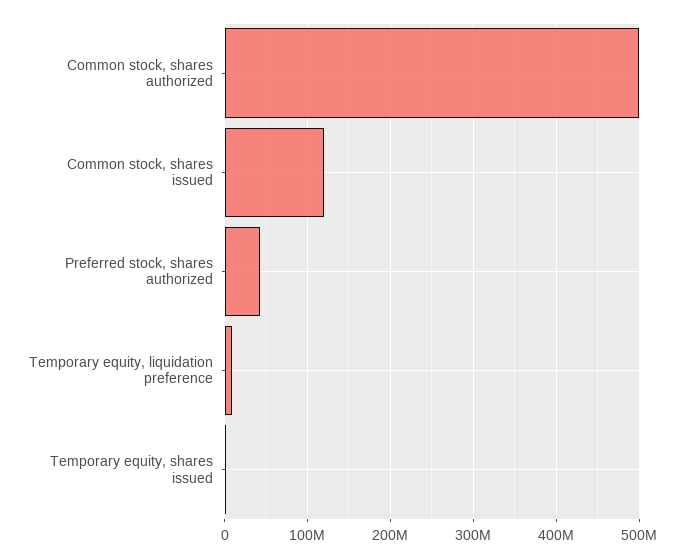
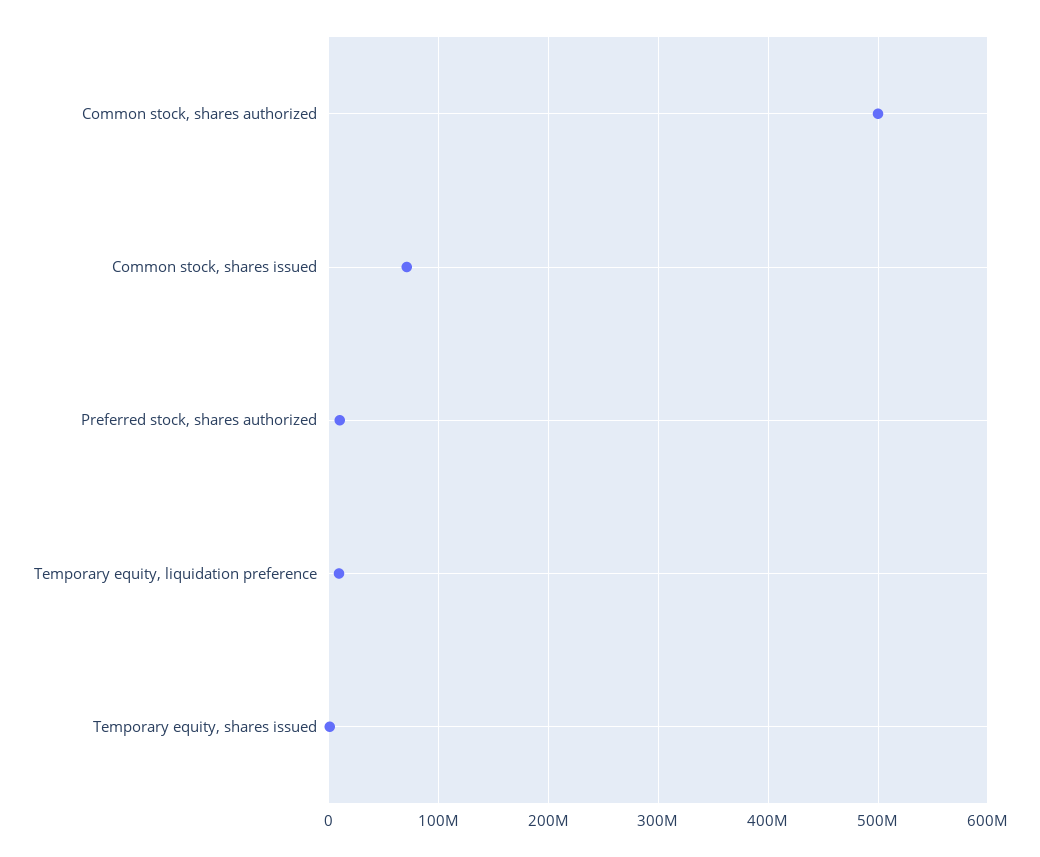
Common stock, shares issued: 120000000 -> 70000000
Preferred stock, shares authorized: 40000000 -> 10000000

